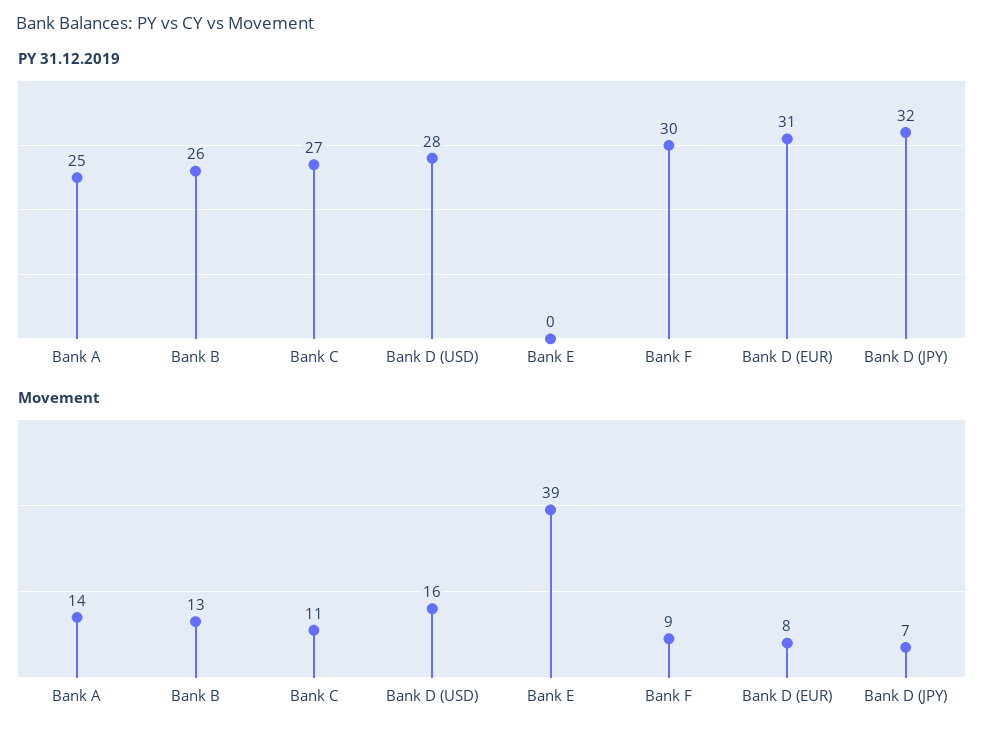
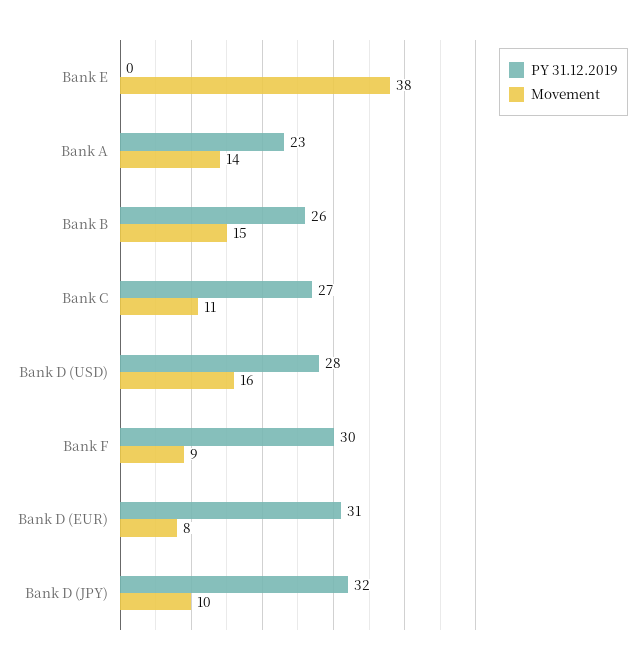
PY 31.12.2019, Bank A: 25 -> 23
Movement, Bank B: 13 -> 15
Movement, Bank E: 39 -> 38
Movement, Bank D (JPY): 7 -> 10

